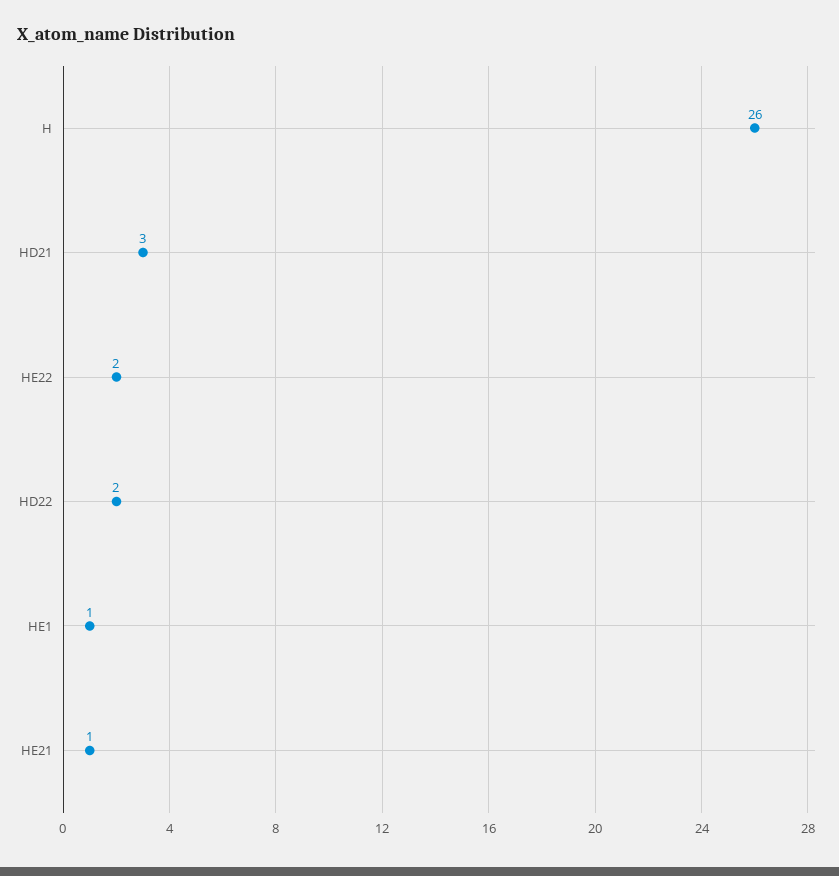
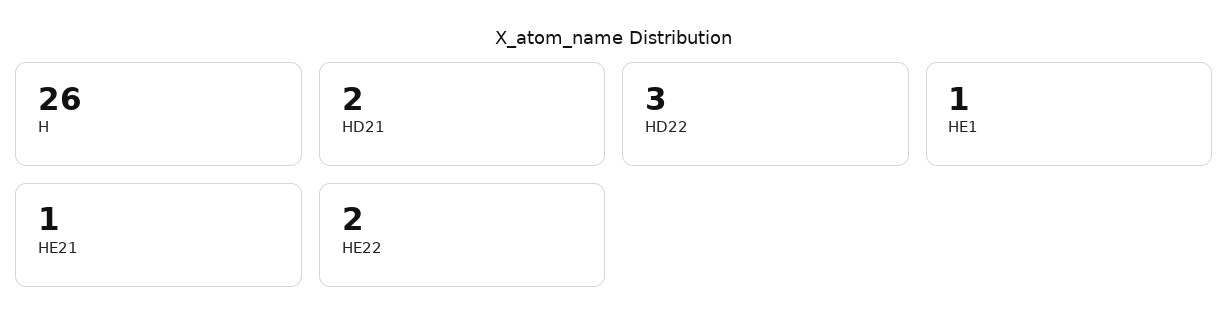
HD21: 3 -> 2
HD22: 2 -> 3

